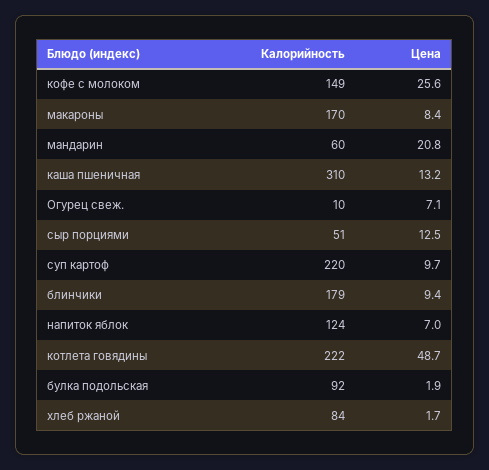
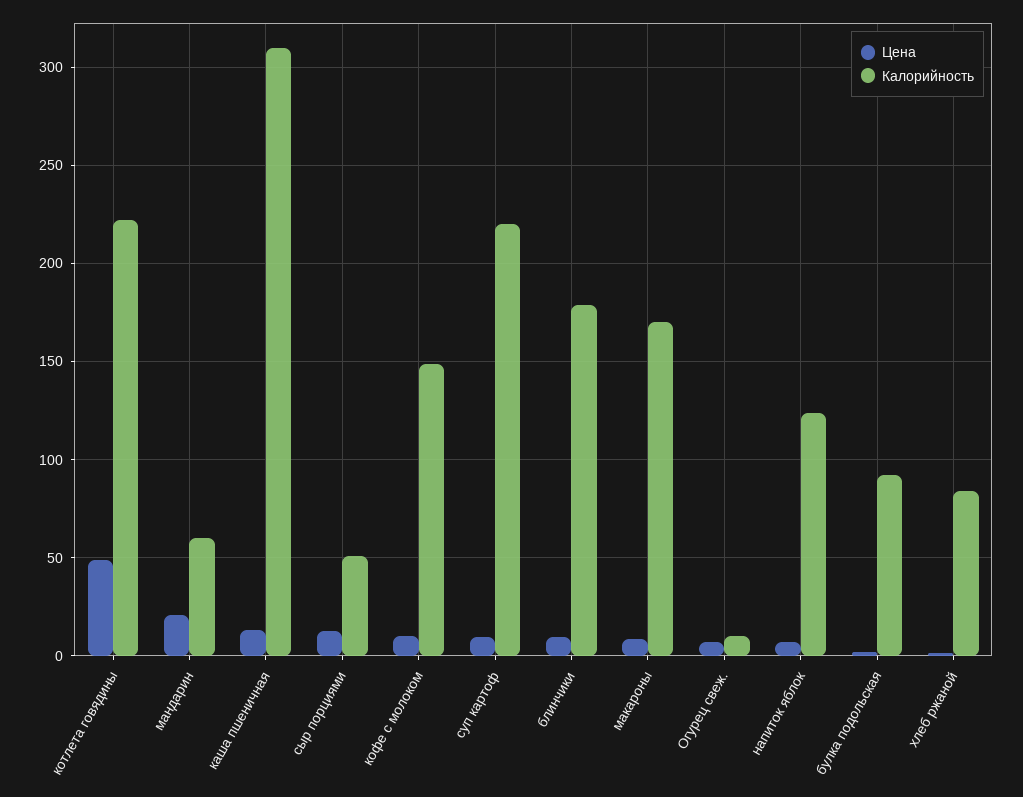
Цена, кофе с молоком: 25.6 -> 10

